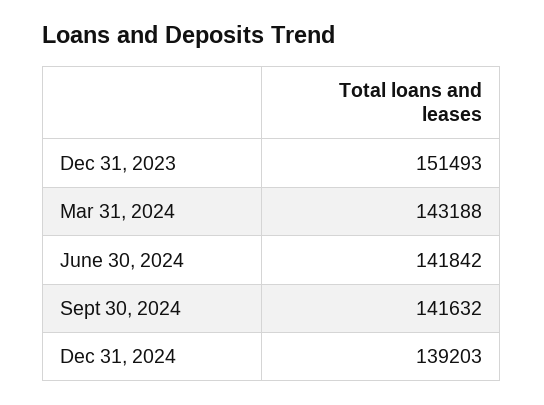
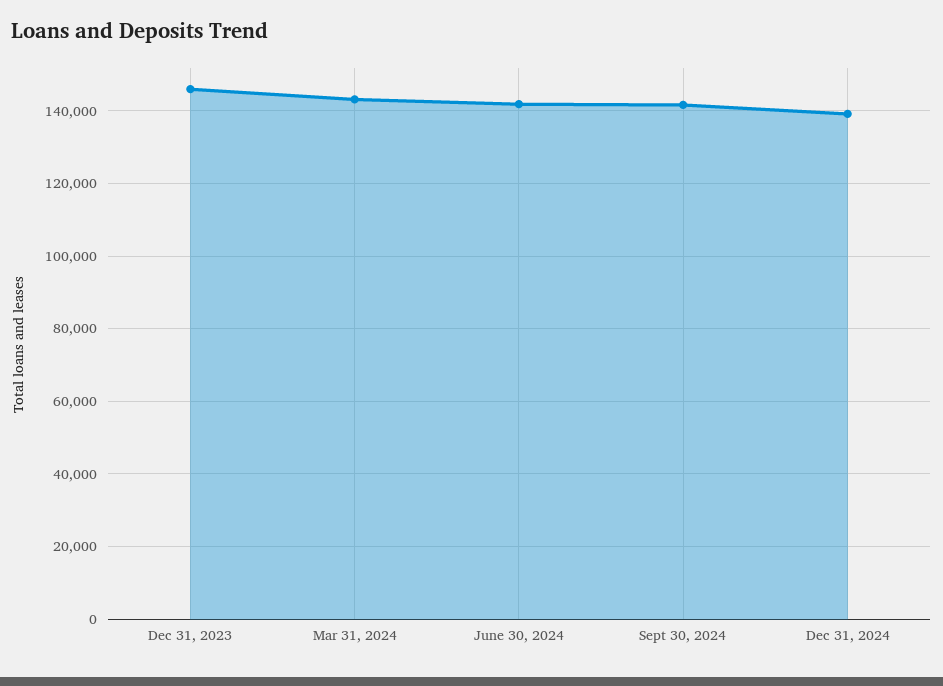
Dec 31, 2023: 151493 -> 146000

